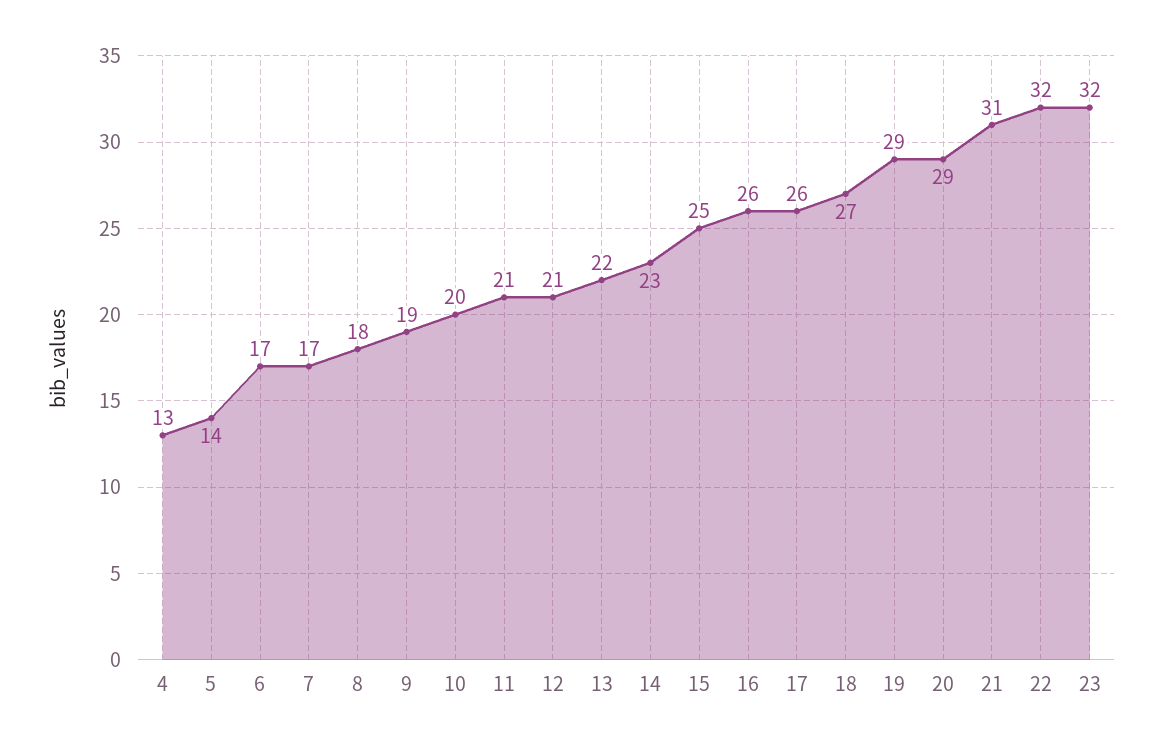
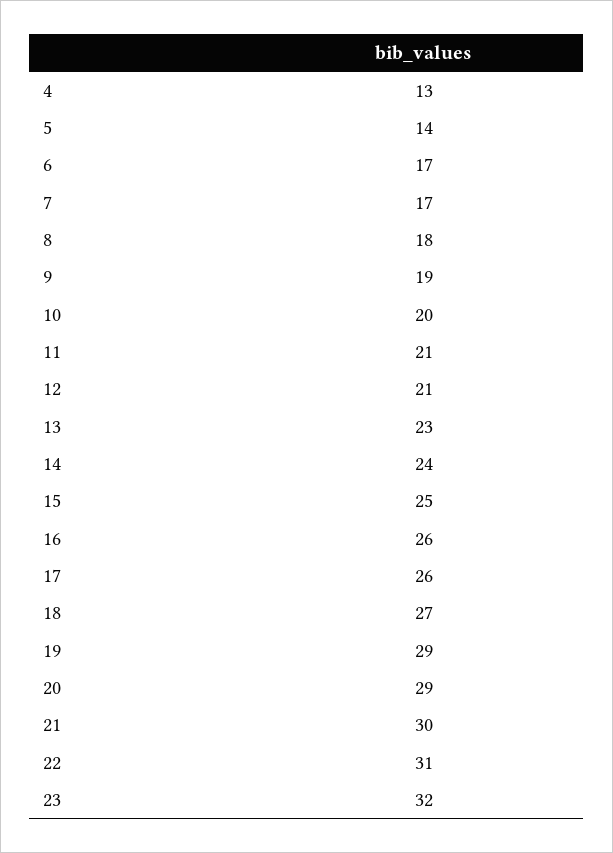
13: 22 -> 23
14: 23 -> 24
21: 31 -> 30
22: 32 -> 31

